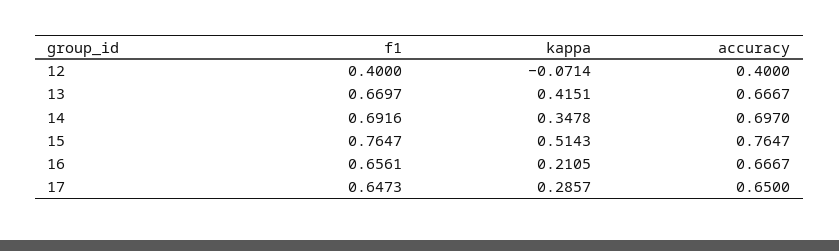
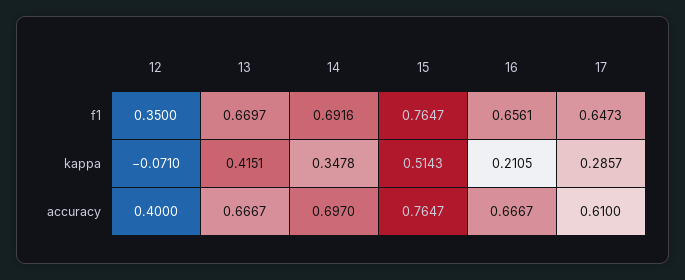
f1, 12: 0.4 -> 0.35
kappa, 12: -0.0714 -> -0.071
accuracy, 17: 0.65 -> 0.61

